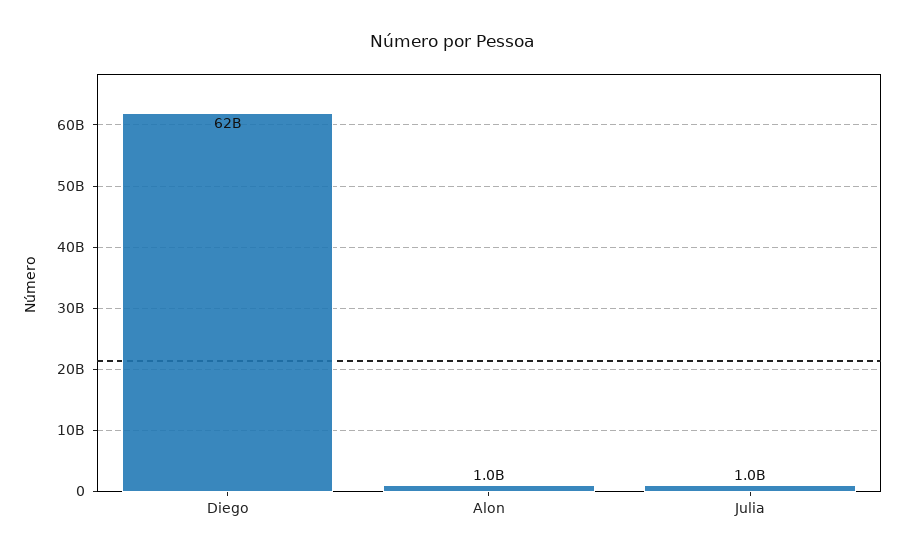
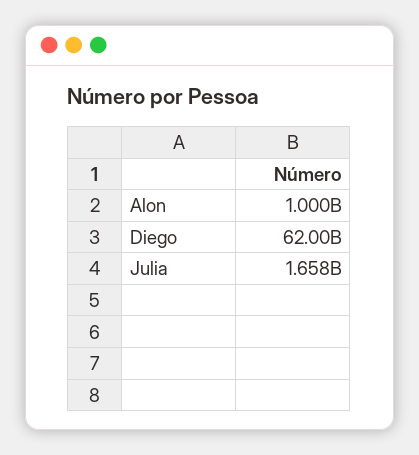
Julia: 1000000000 -> 1658000000

